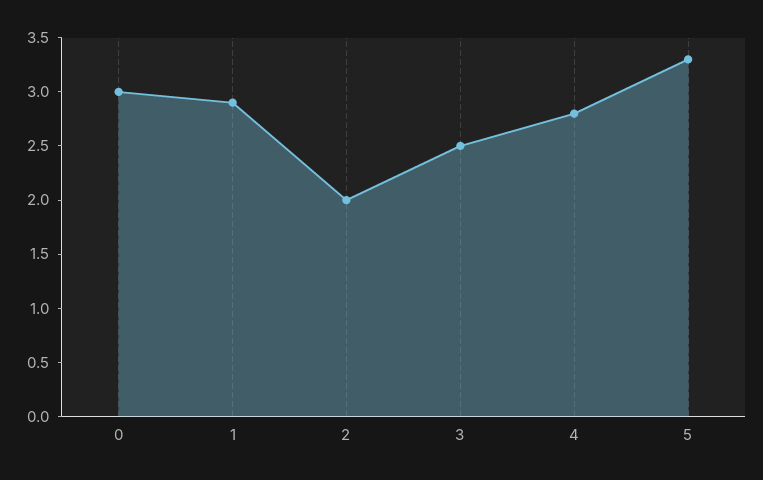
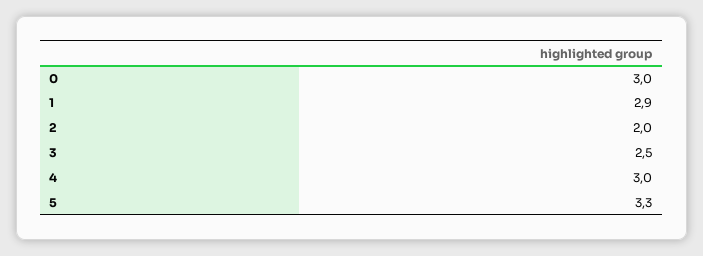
4: 2.8 -> 3

